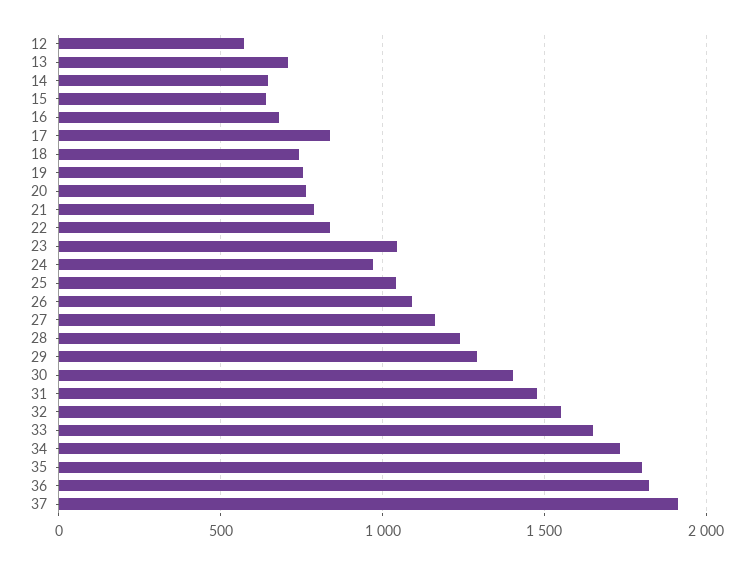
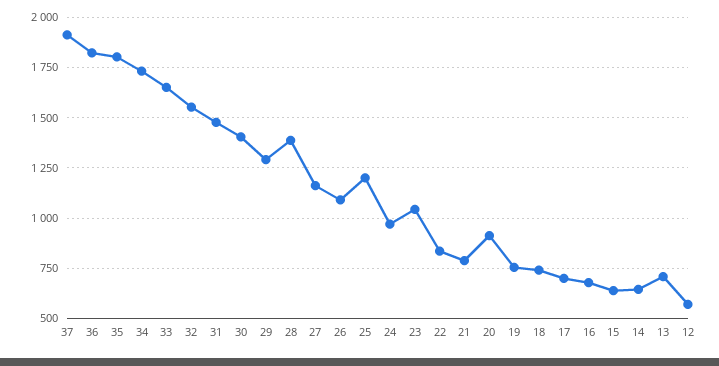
17: 850 -> 700
20: 750 -> 900
25: 1050 -> 1200
28: 1250 -> 1400

